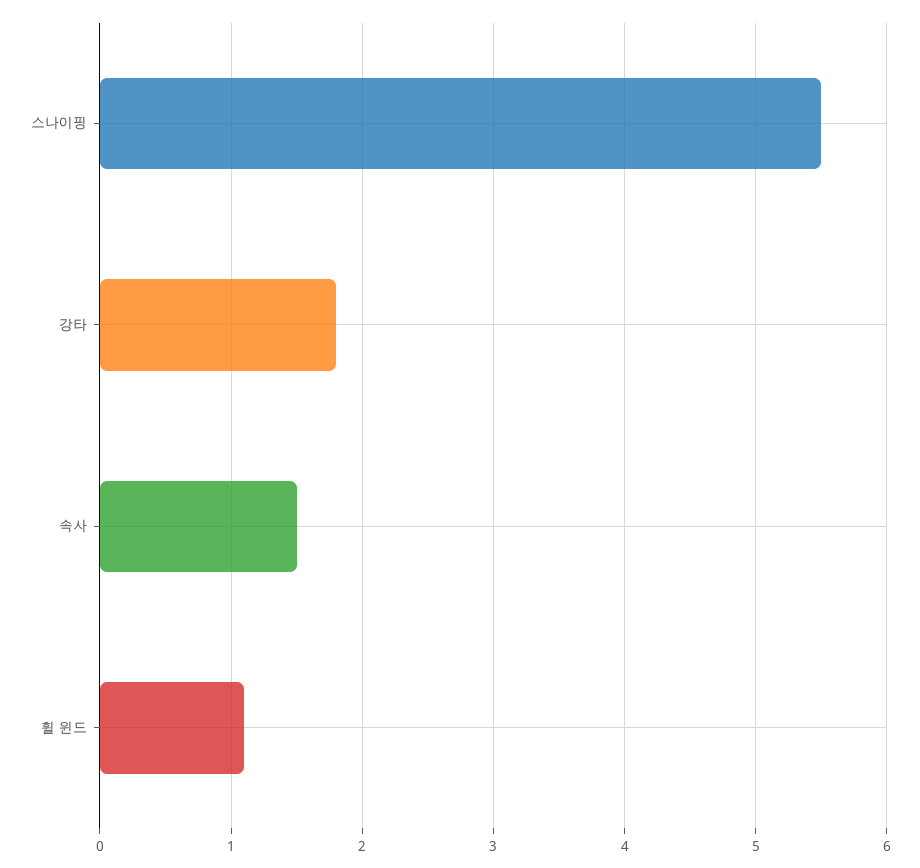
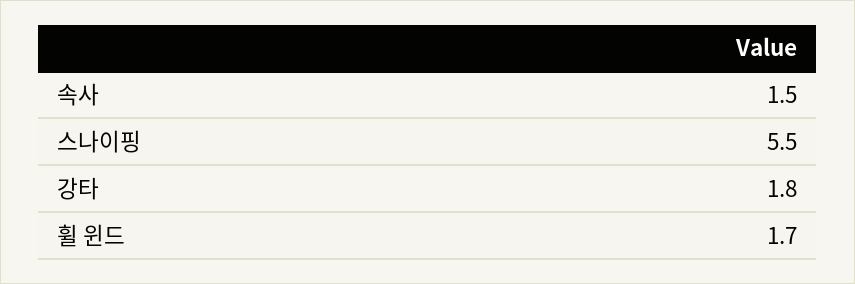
휠 윈드: 1.1 -> 1.7

